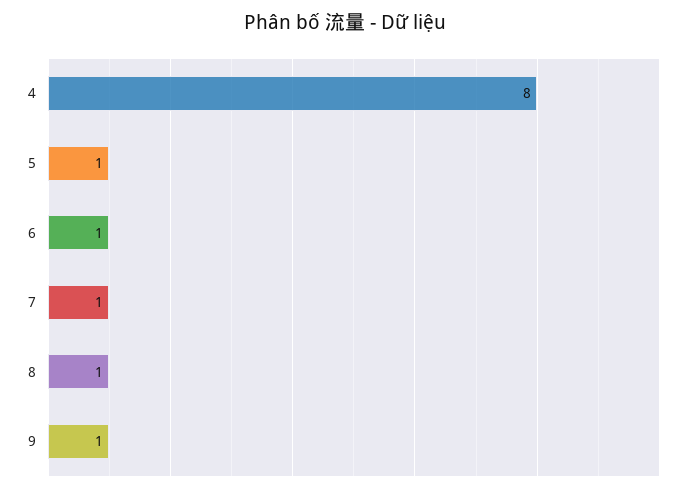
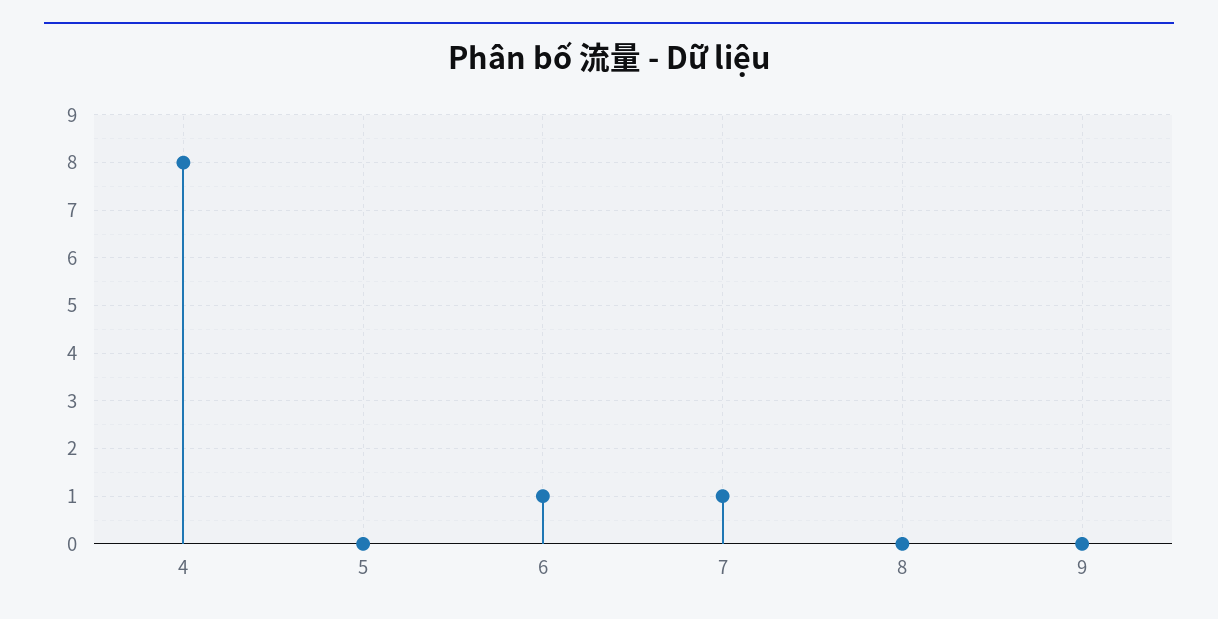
5: 1 -> 0
8: 1 -> 0
9: 1 -> 0

